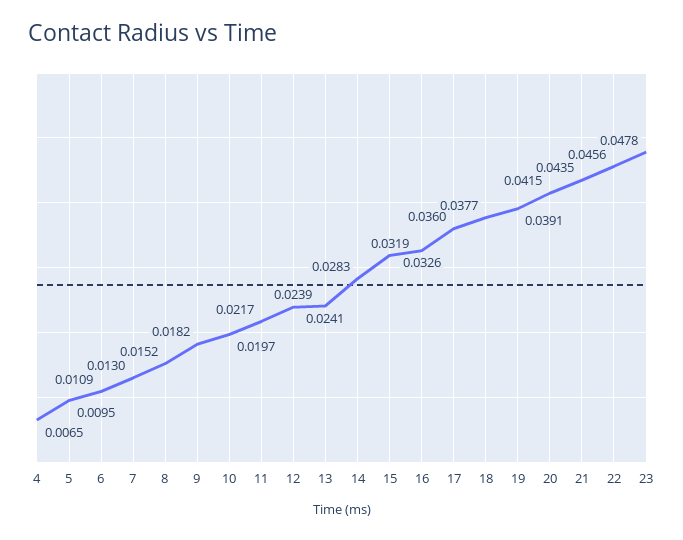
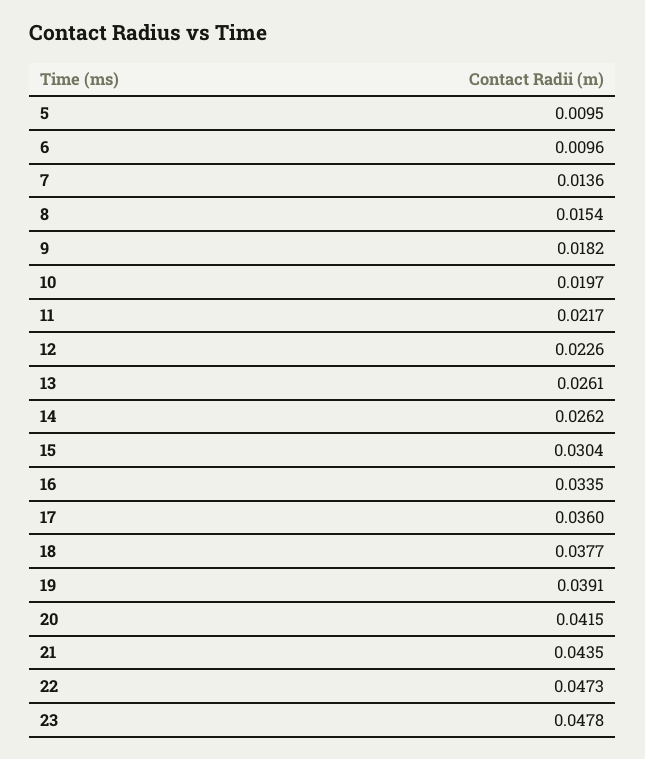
4: 0.0065 -> none
6: 0.0109 -> 0.0096
7: 0.013 -> 0.0136
8: 0.0152 -> 0.0154
12: 0.0239 -> 0.0226
13: 0.0241 -> 0.0261
14: 0.0283 -> 0.0262
15: 0.0319 -> 0.0304
16: 0.0326 -> 0.0335
22: 0.0456 -> 0.0473

